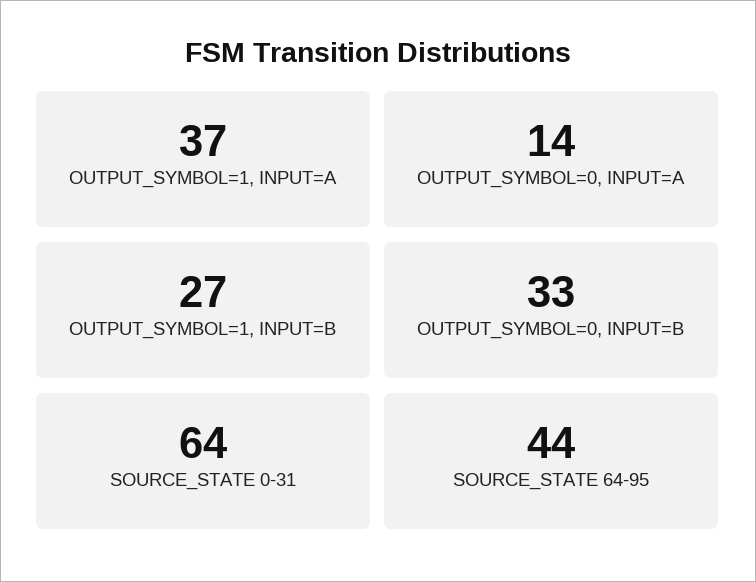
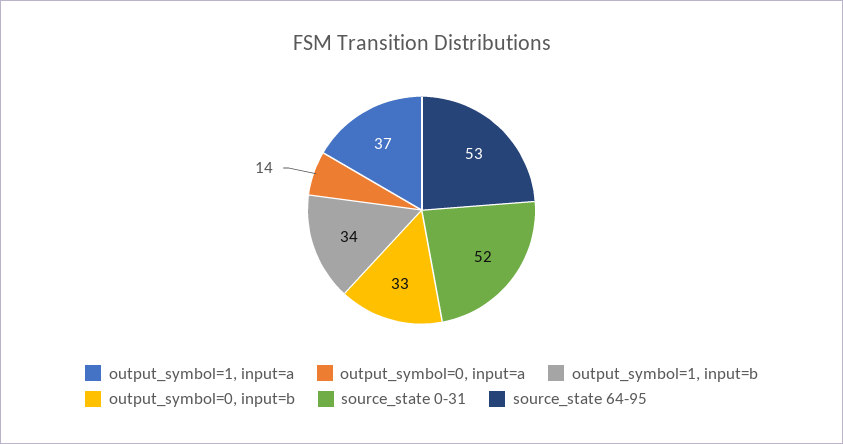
OUTPUT_SYMBOL=1, INPUT=B: 27 -> 34
SOURCE_STATE 0-31: 64 -> 52
SOURCE_STATE 64-95: 44 -> 53

